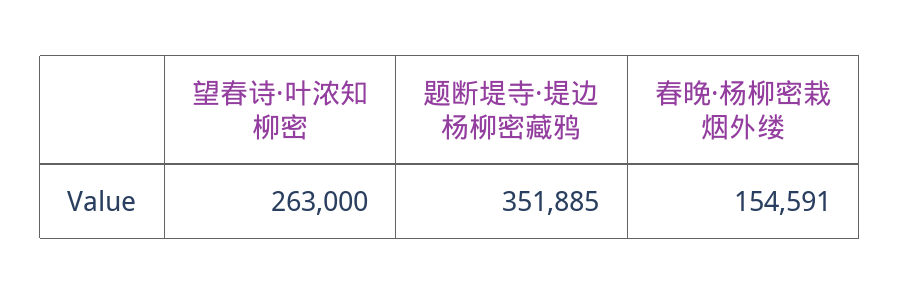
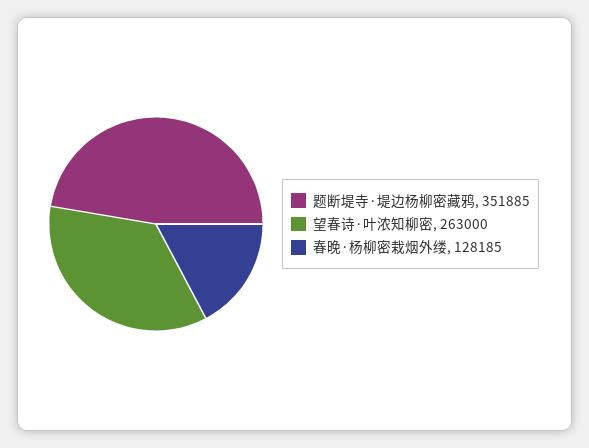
春晚·杨柳密栽烟外缕: 154591 -> 128185

